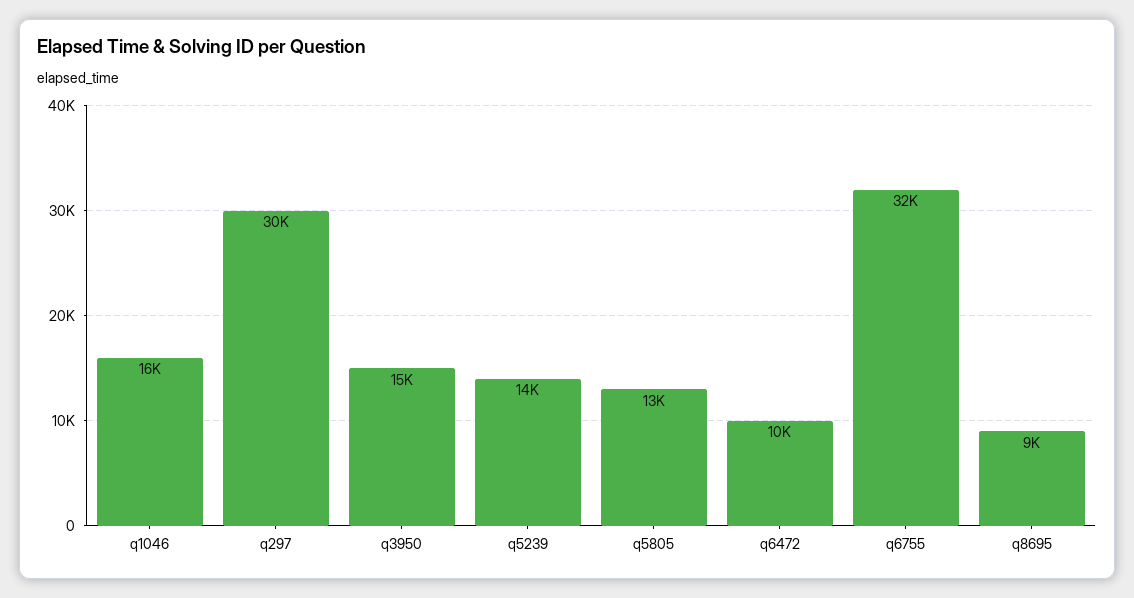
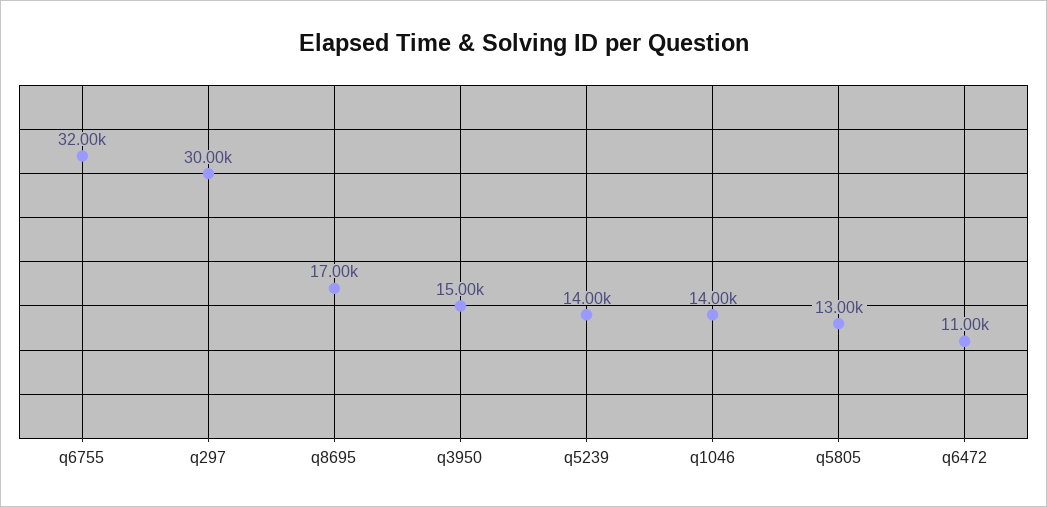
q1046: 16000 -> 14000
q6472: 10000 -> 11000
q8695: 9000 -> 17000

